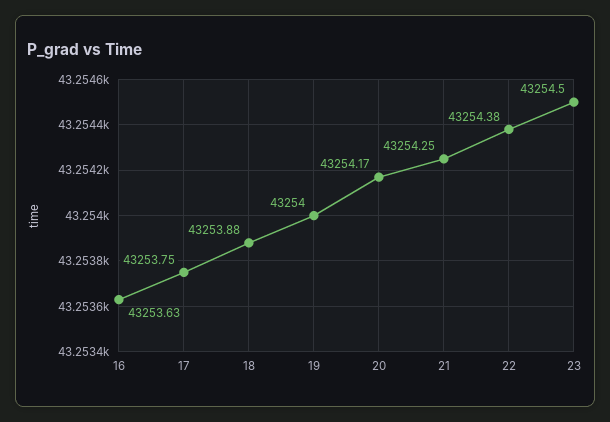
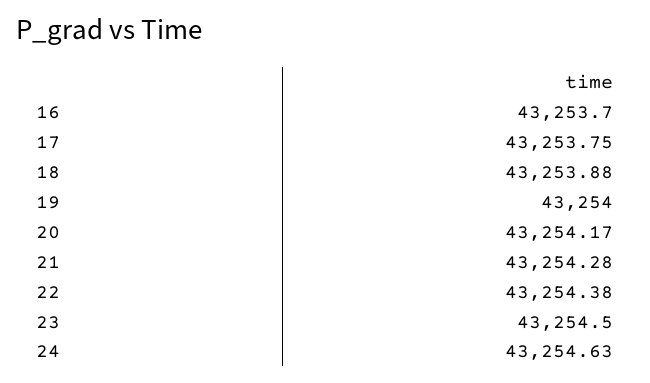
16: 43253.63 -> 43253.7
21: 43254.25 -> 43254.28
24: none -> 43254.63

